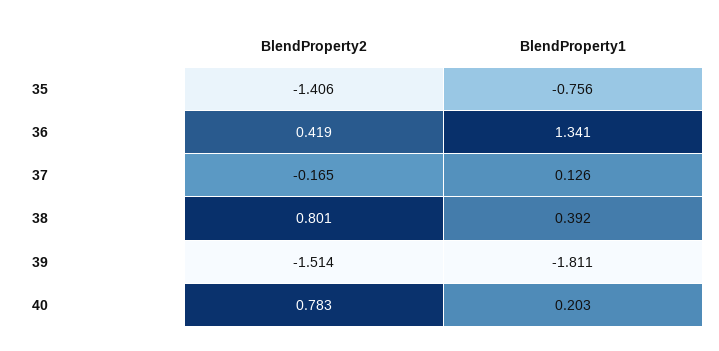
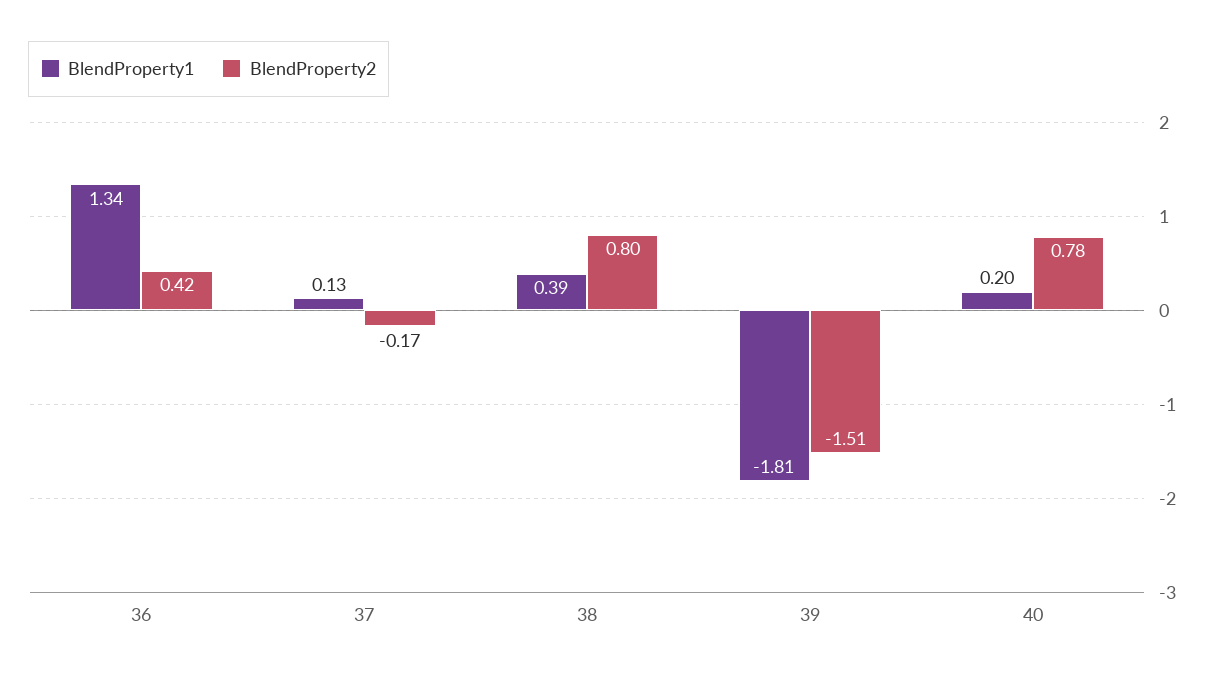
BlendProperty2, 35: -1.406 -> none
BlendProperty1, 35: -0.756 -> none

